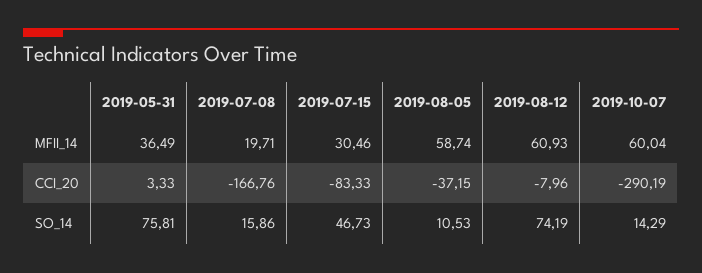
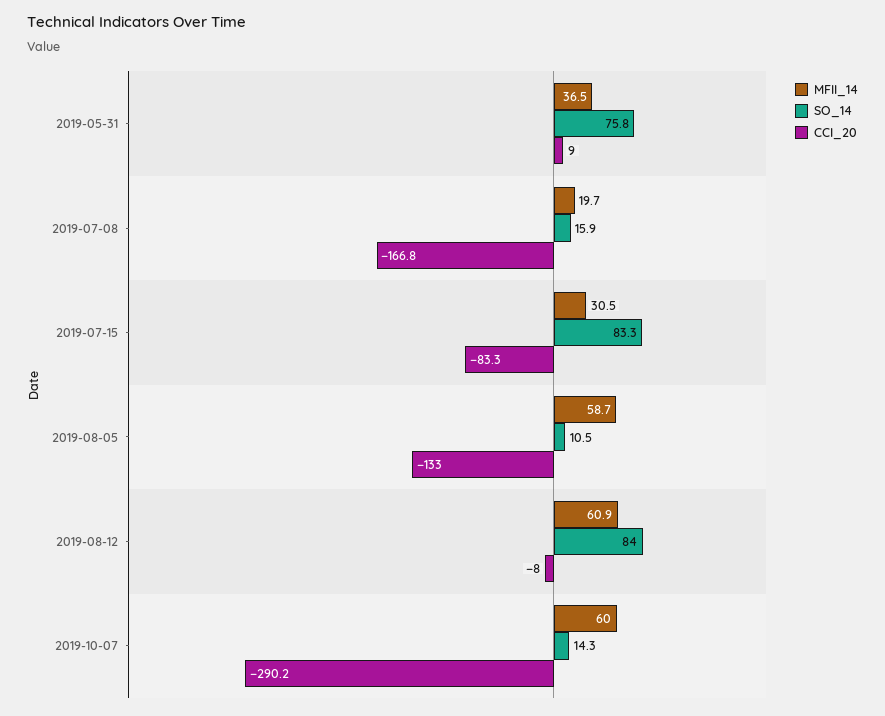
CCI_20, 2019-05-31: 3.33 -> 9
CCI_20, 2019-08-05: -37.15 -> -133
SO_14, 2019-07-15: 46.73 -> 83.3
SO_14, 2019-08-12: 74.19 -> 84

